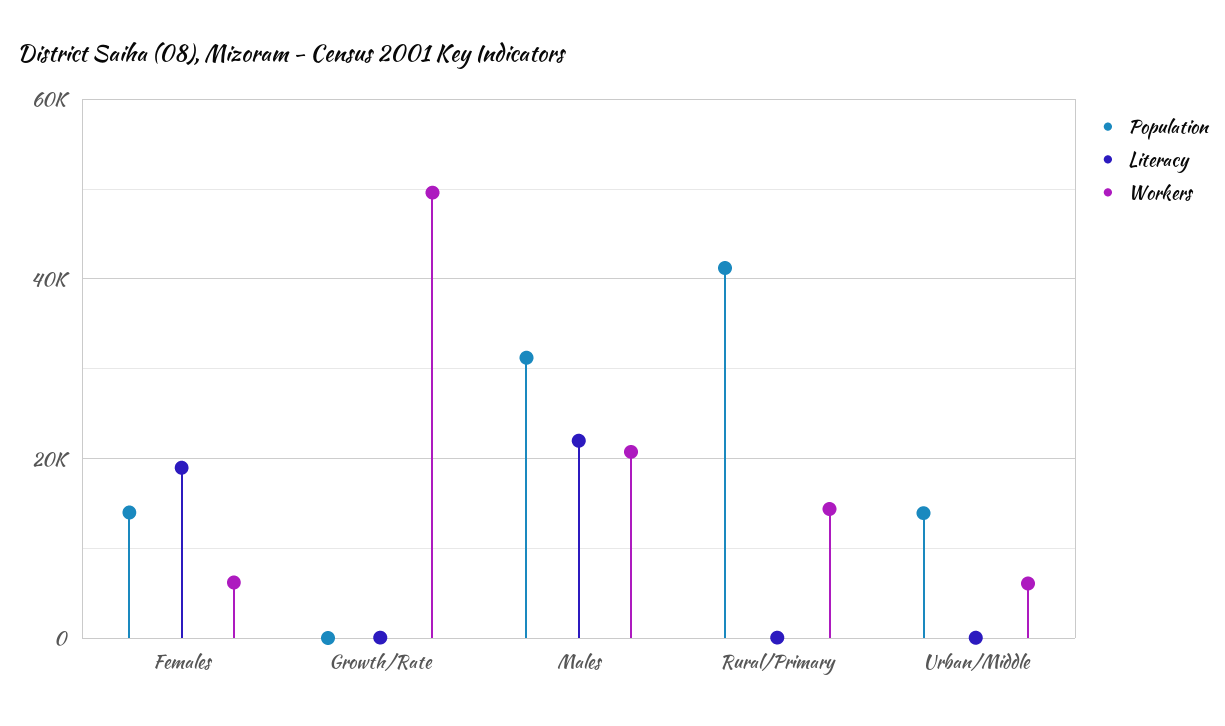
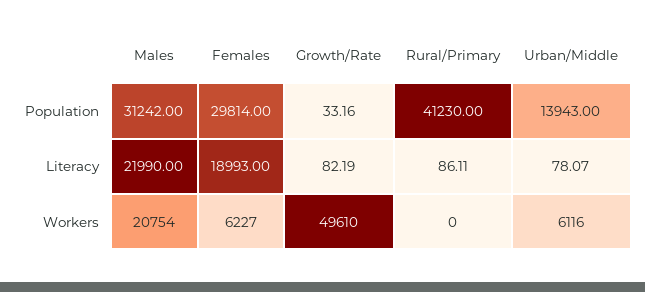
Population, Females: 14000 -> 29814
Workers, Rural/Primary: 14000 -> 0

